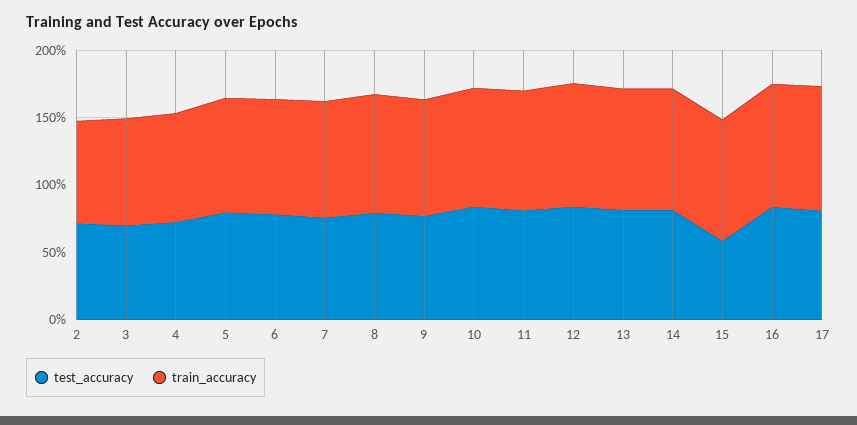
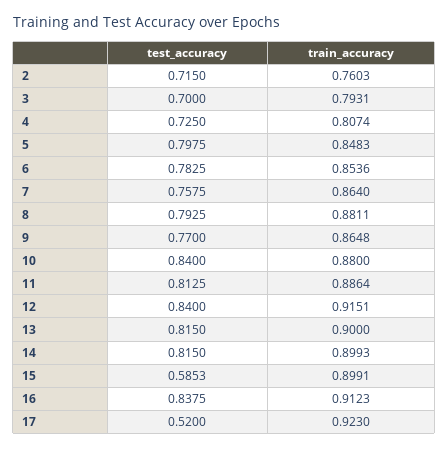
test_accuracy, 17: 0.8 -> 0.52

